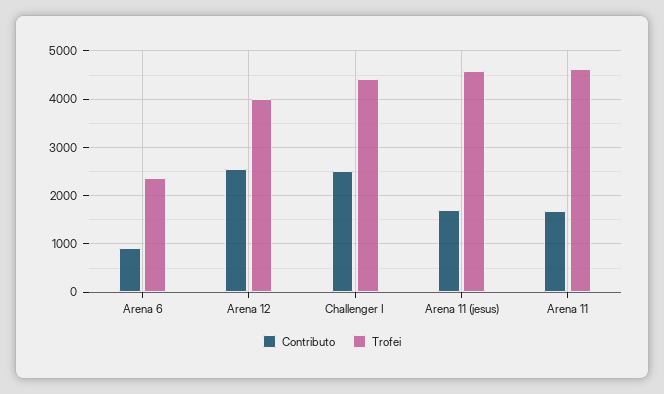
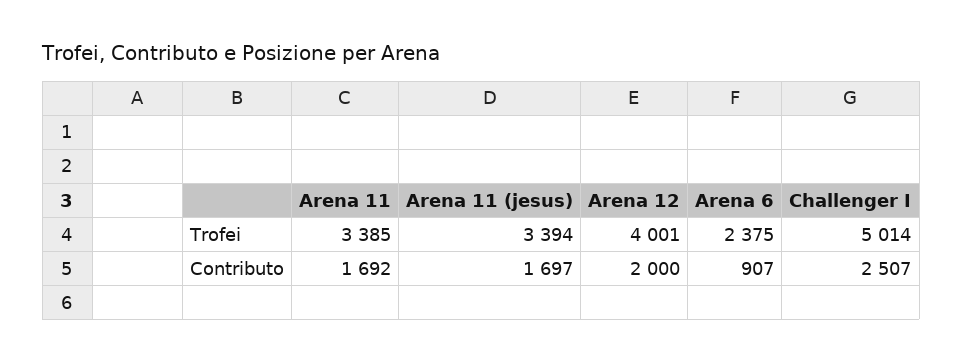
Contributo, Arena 12: 2600 -> 2000
Trofei, Challenger I: 4400 -> 5014
Trofei, Arena 11 (jesus): 4600 -> 3394
Trofei, Arena 11: 4600 -> 3385

